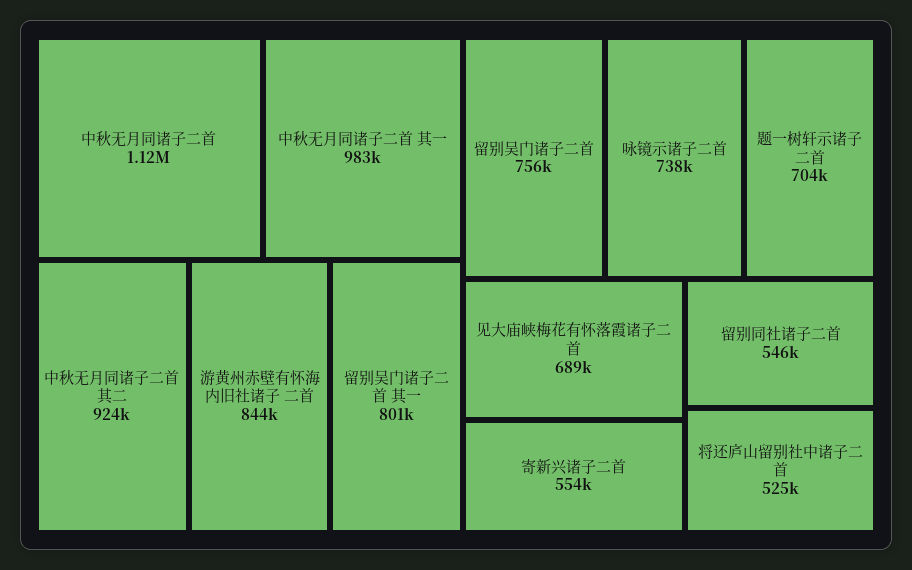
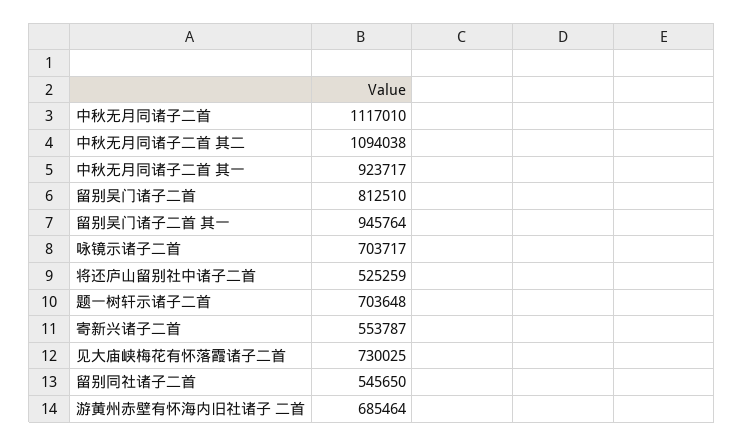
中秋无月同诸子二首 其一: 983000 -> 923717
中秋无月同诸子二首 其二: 924000 -> 1094038
游黄州赤壁有怀海内旧社诸子 二首: 844000 -> 685464
留别吴门诸子二首 其一: 801000 -> 945764
留别吴门诸子二首: 756000 -> 812510
咏镜示诸子二首: 738000 -> 703717
见大庙峡梅花有怀落霞诸子二首: 689000 -> 730025

